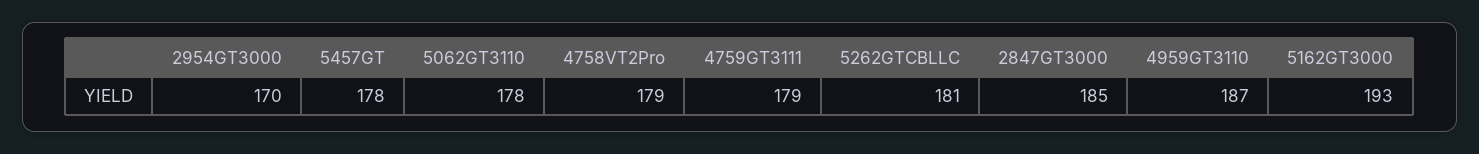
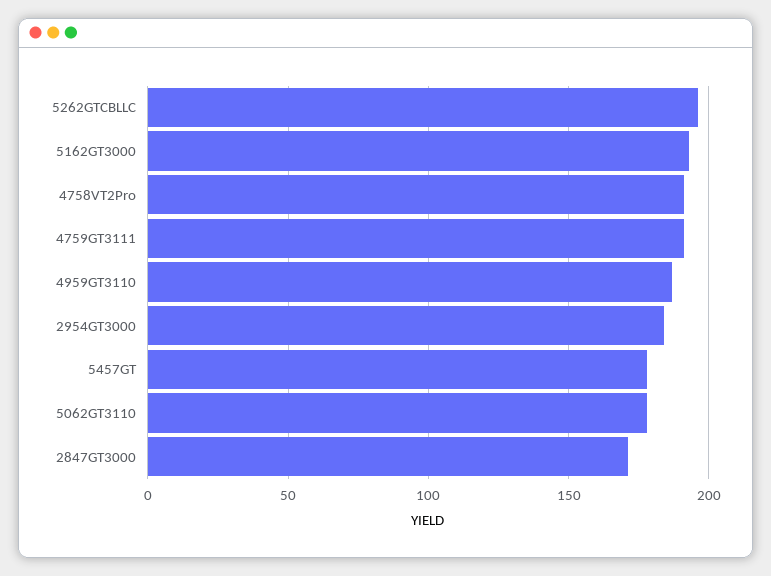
2954GT3000: 170 -> 185
4758VT2Pro: 179 -> 190
4759GT3111: 179 -> 190
5262GTCBLLC: 181 -> 195
2847GT3000: 185 -> 170

